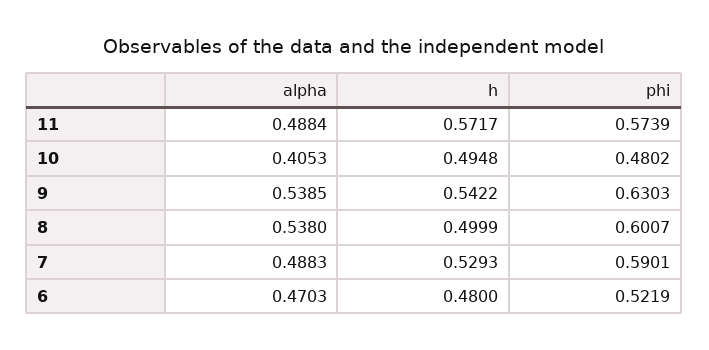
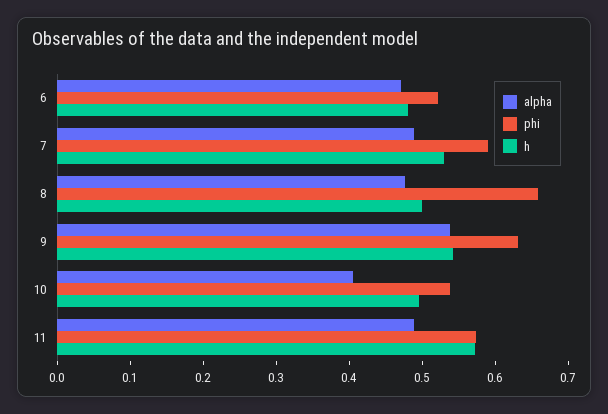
phi, 10: 0.4802 -> 0.54
alpha, 8: 0.538 -> 0.48
phi, 8: 0.6007 -> 0.66

